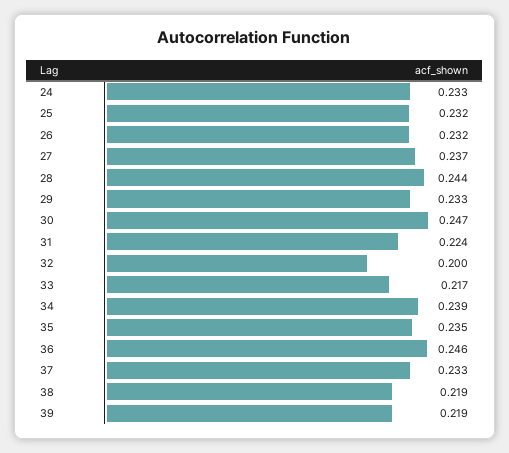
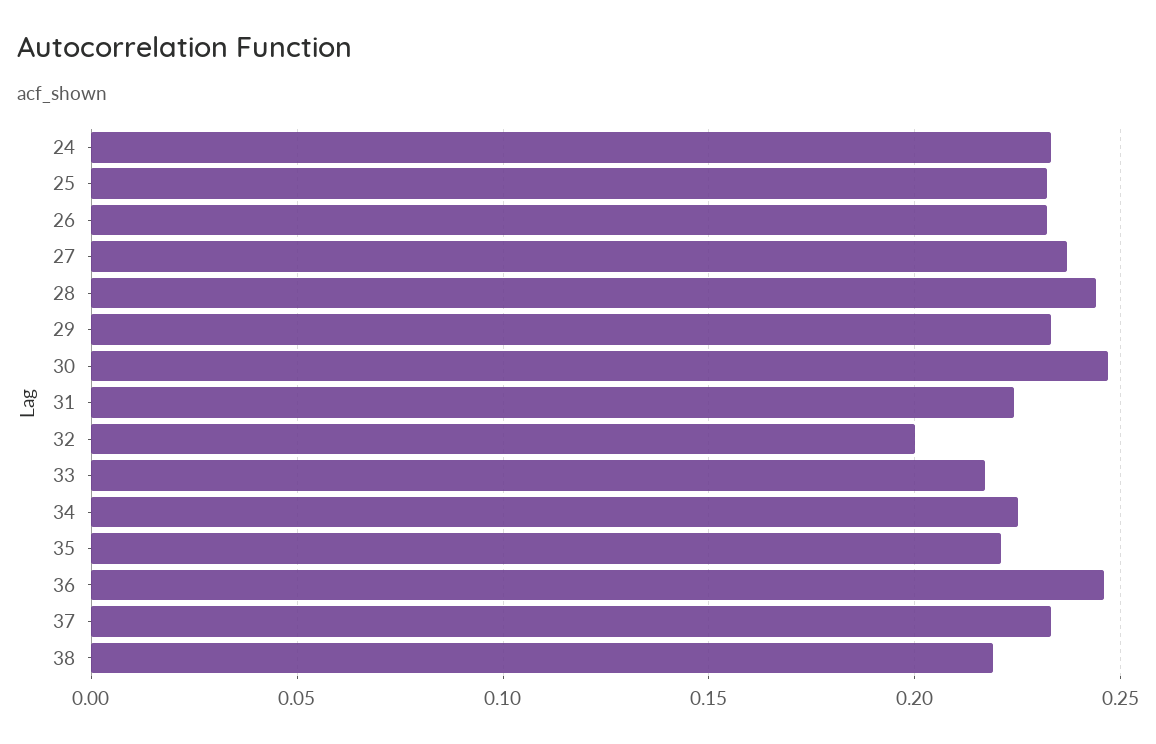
34: 0.239 -> 0.225
35: 0.235 -> 0.22
39: 0.219 -> none

